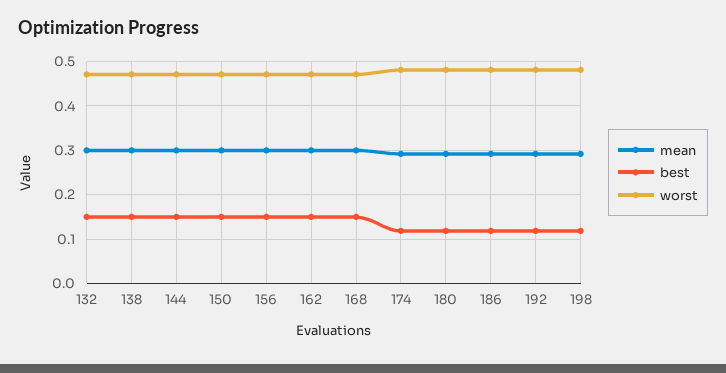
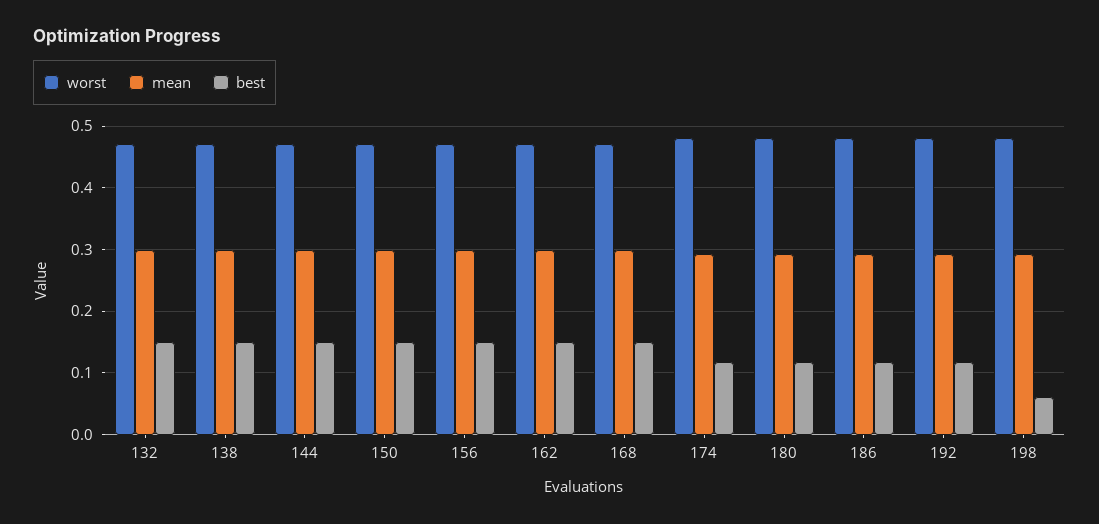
best, 198: 0.12 -> 0.06

